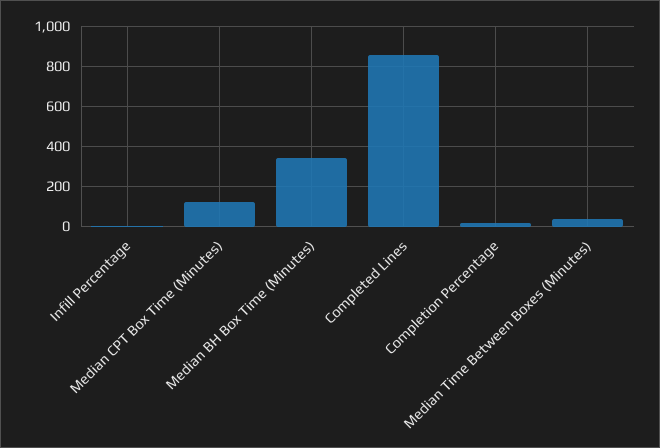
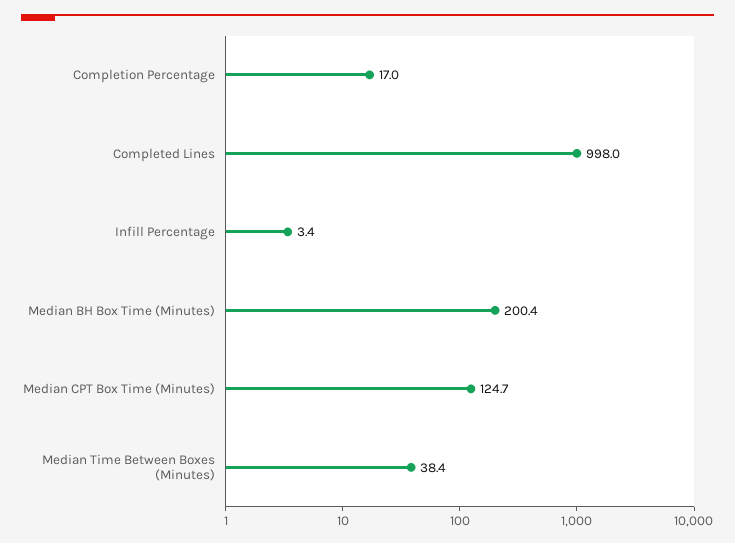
Median BH Box Time (Minutes): 350 -> 200.4
Completed Lines: 850 -> 998

